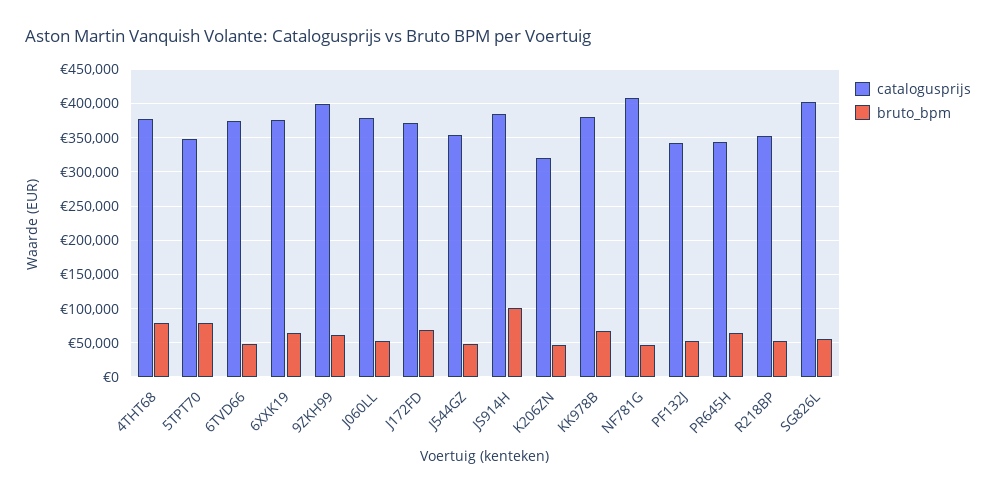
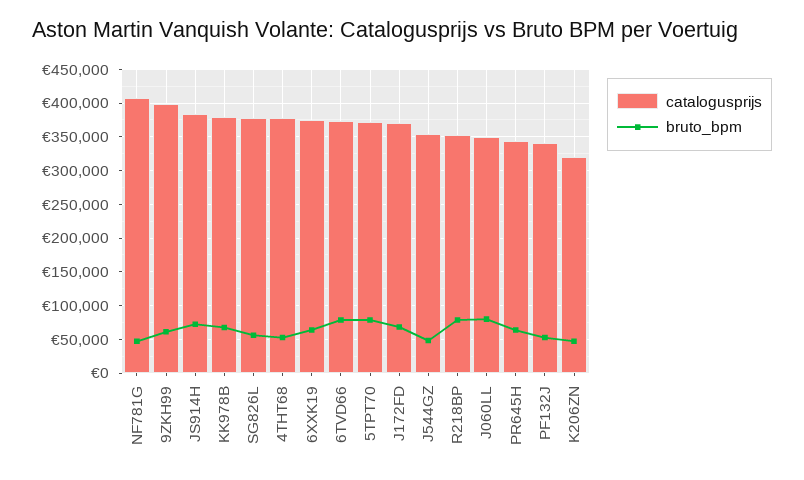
bruto_bpm, 4THT68: 80000 -> 50000
catalogusprijs, 5TPT70: 350000 -> 370000
bruto_bpm, 6TVD66: 50000 -> 80000
catalogusprijs, J060LL: 380000 -> 350000
bruto_bpm, J060LL: 50000 -> 80000
bruto_bpm, JS914H: 100000 -> 70000
bruto_bpm, R218BP: 50000 -> 80000
catalogusprijs, SG826L: 400000 -> 380000

